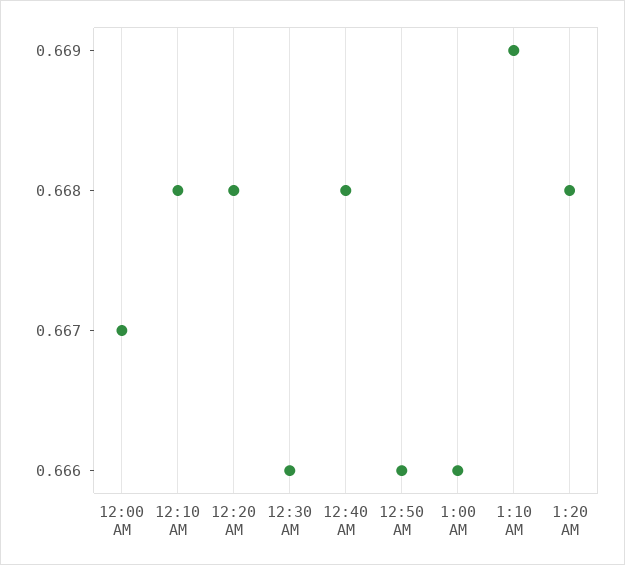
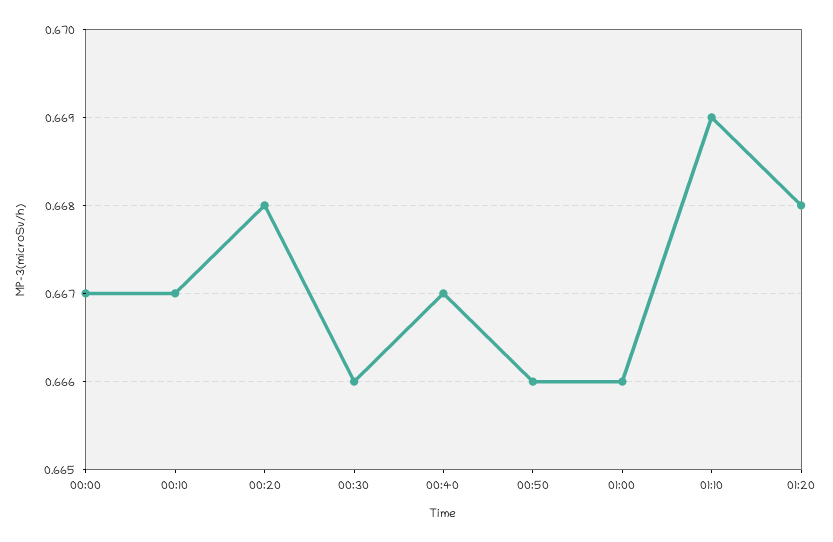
12:10 AM: 0.668 -> 0.667
12:40 AM: 0.668 -> 0.667

